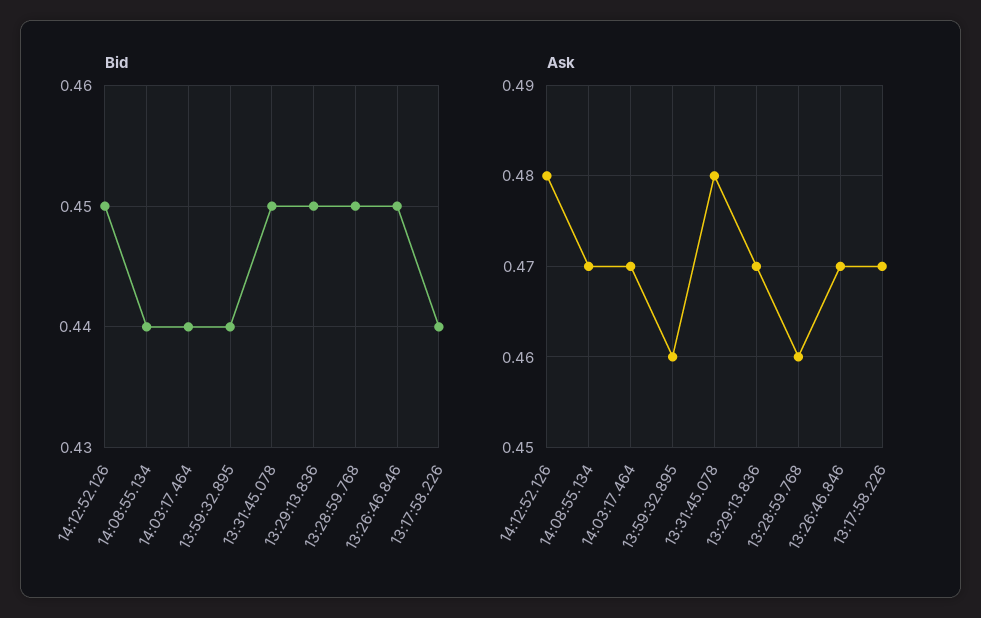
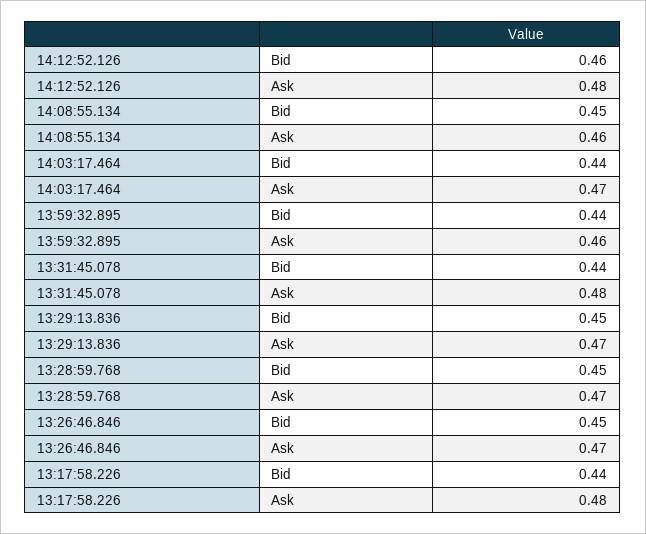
Bid, 14:12:52.126: 0.45 -> 0.46
Bid, 14:08:55.134: 0.44 -> 0.45
Bid, 13:31:45.078: 0.45 -> 0.44
Ask, 14:08:55.134: 0.47 -> 0.46
Ask, 13:28:59.768: 0.46 -> 0.47
Ask, 13:17:58.226: 0.47 -> 0.48

